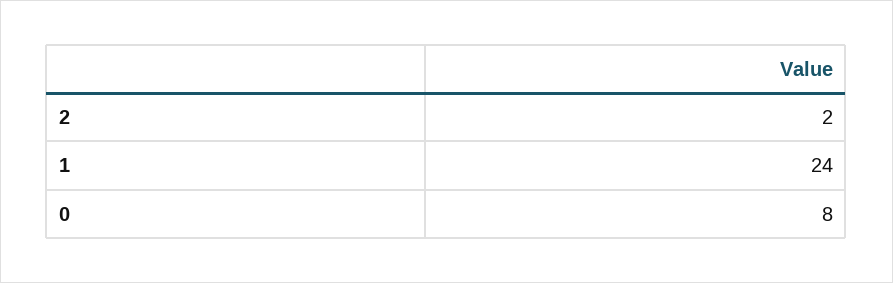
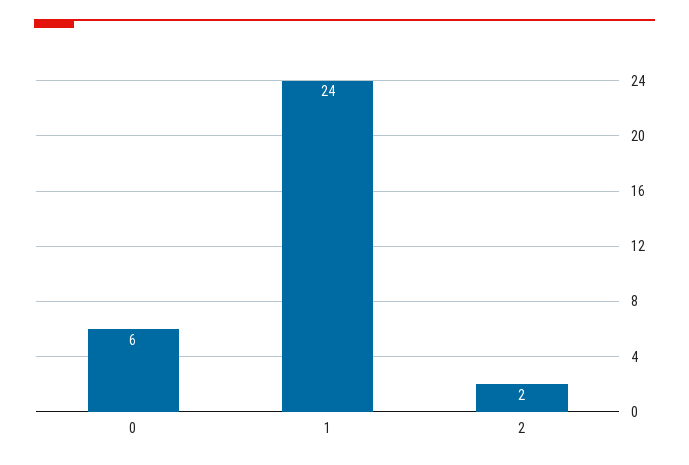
0: 8 -> 6

